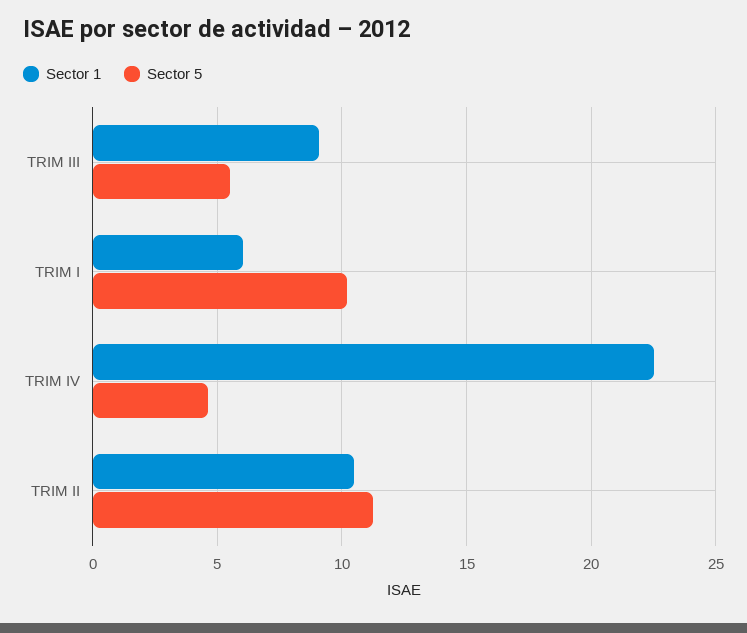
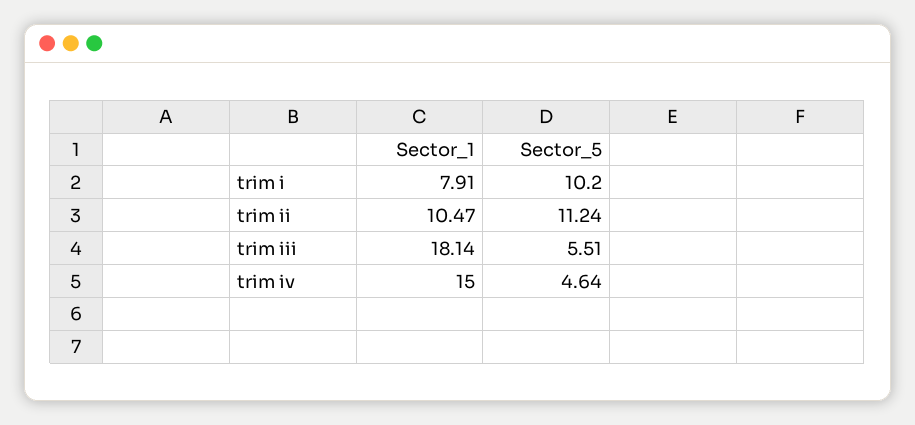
Sector 1, TRIM III: 9 -> 18.14
Sector 1, TRIM I: 6 -> 7.91
Sector 1, TRIM IV: 22.5 -> 15

